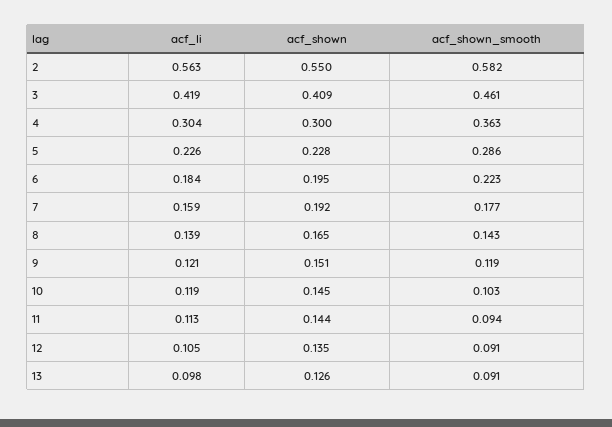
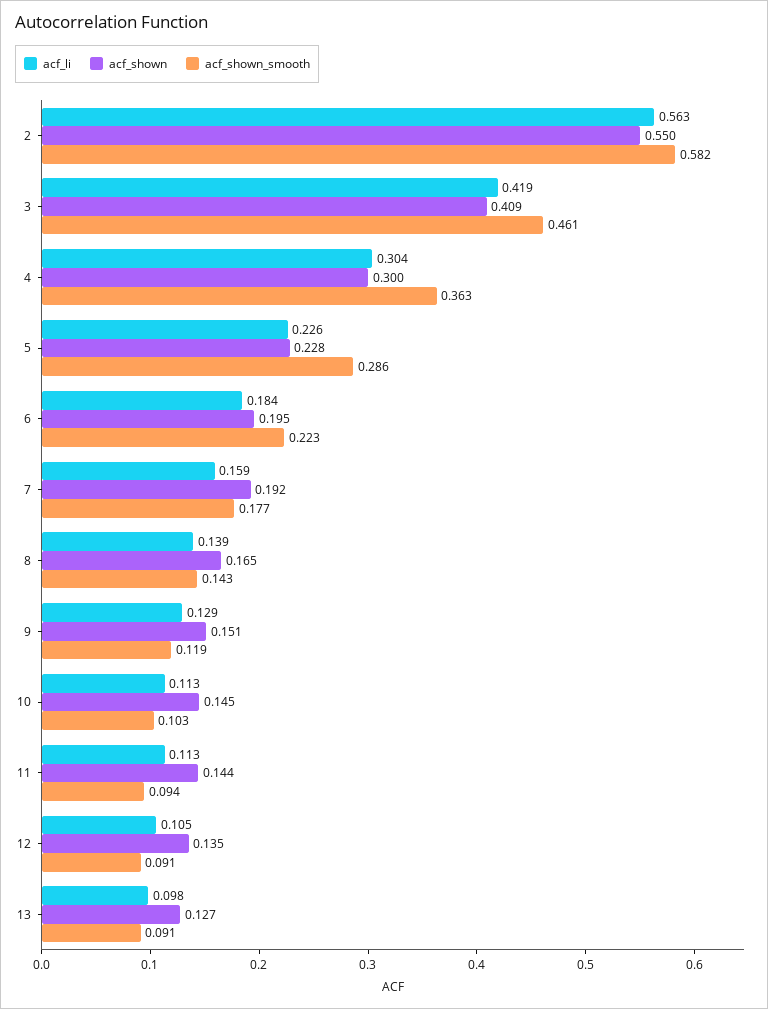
acf_li, 9: 0.121 -> 0.129
acf_li, 10: 0.119 -> 0.113
acf_shown, 13: 0.126 -> 0.127

